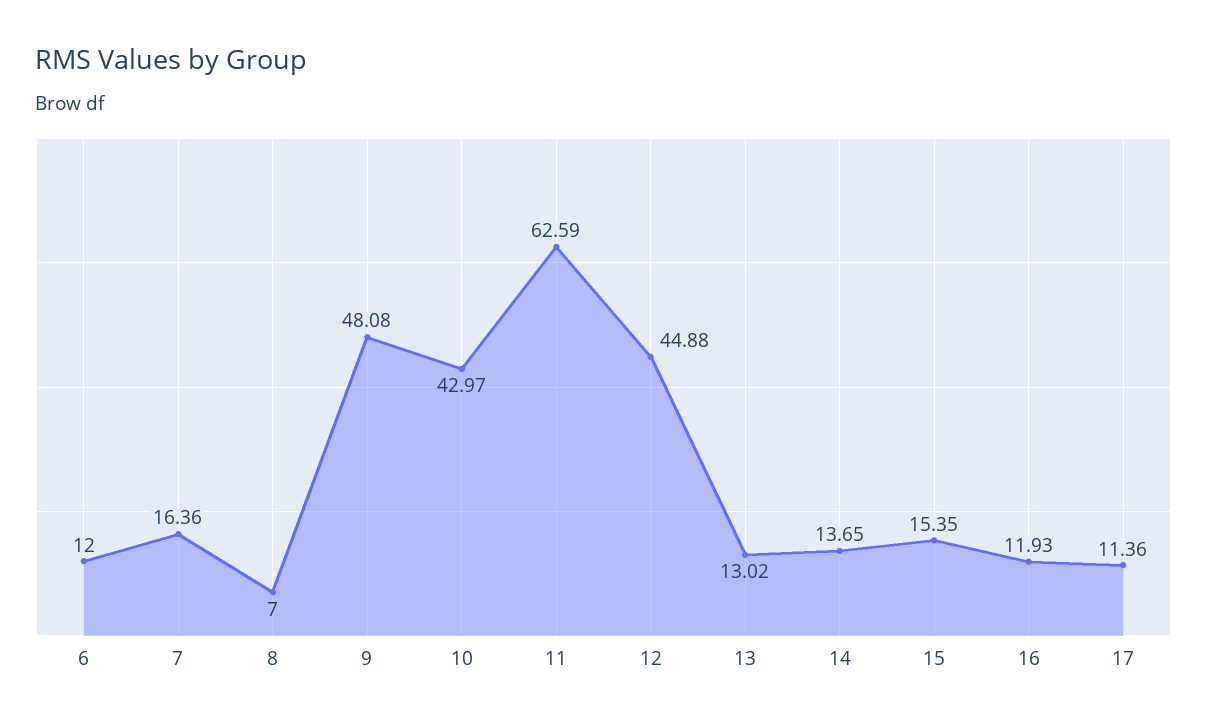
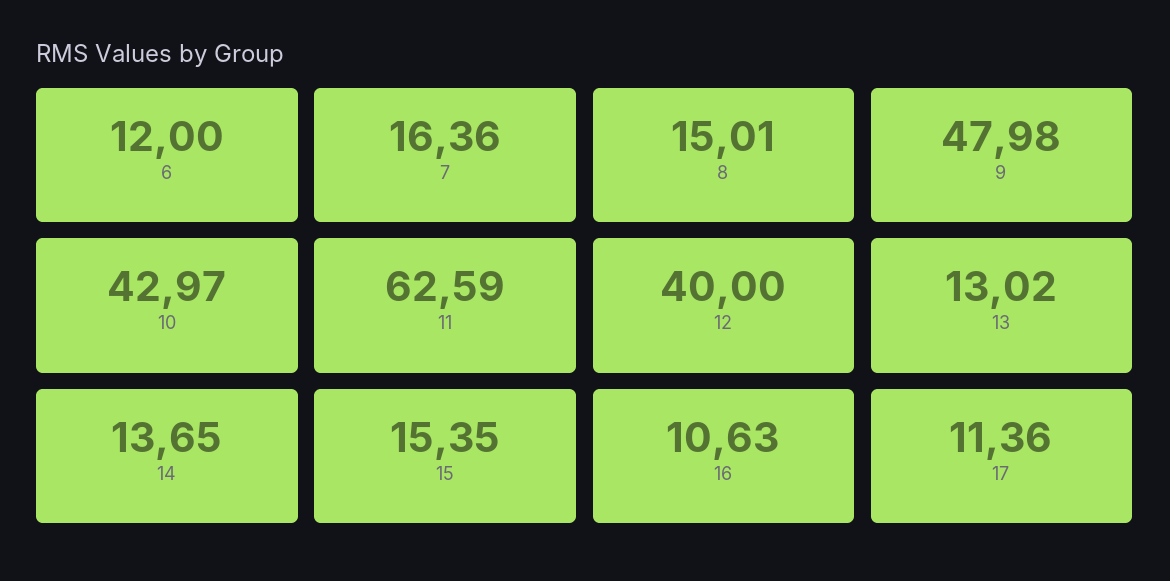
8: 7 -> 15.01
9: 48.08 -> 47.98
12: 44.88 -> 40
16: 11.93 -> 10.63

